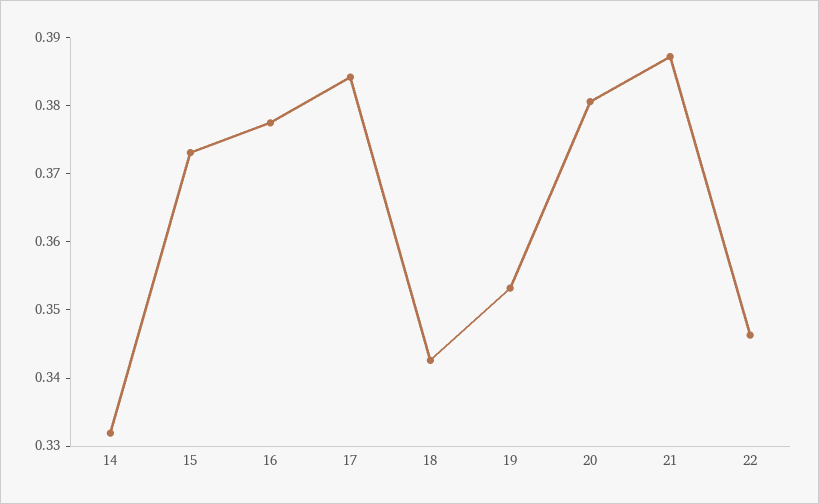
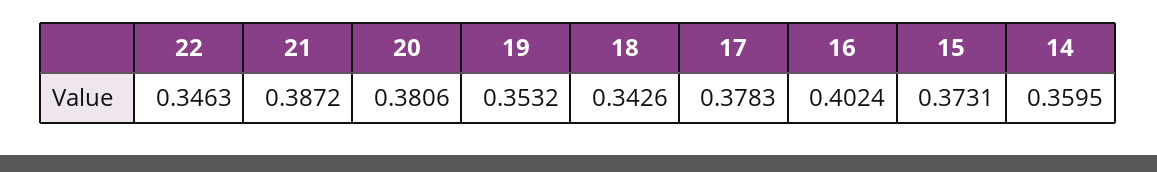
14: 0.332 -> 0.3595
16: 0.378 -> 0.4024
17: 0.384 -> 0.3783

